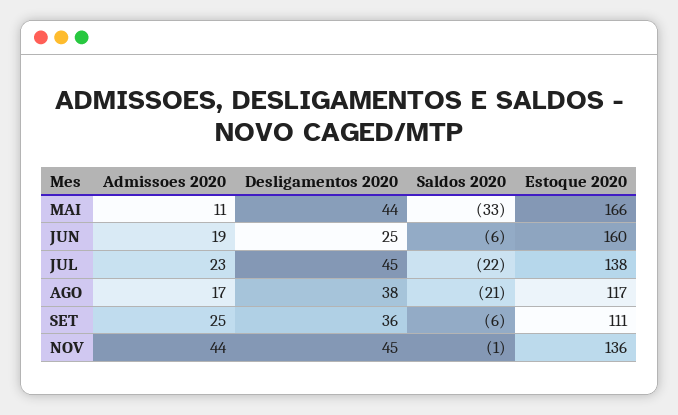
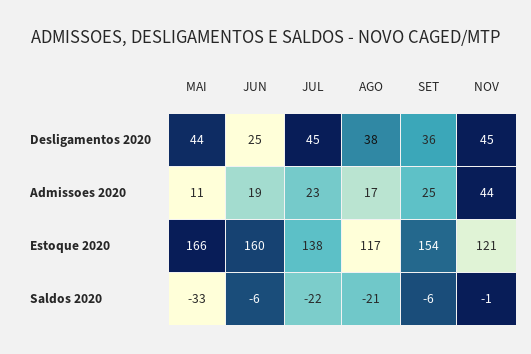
Estoque 2020, SET: 111 -> 154
Estoque 2020, NOV: 136 -> 121

